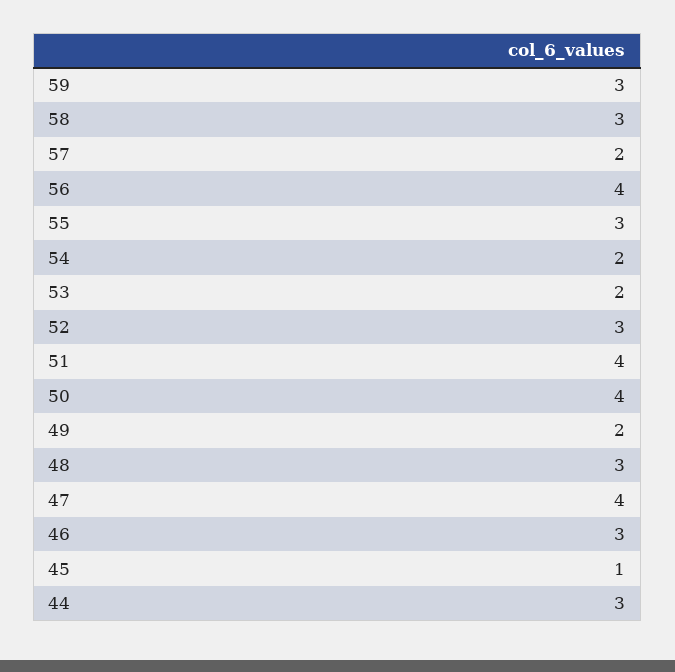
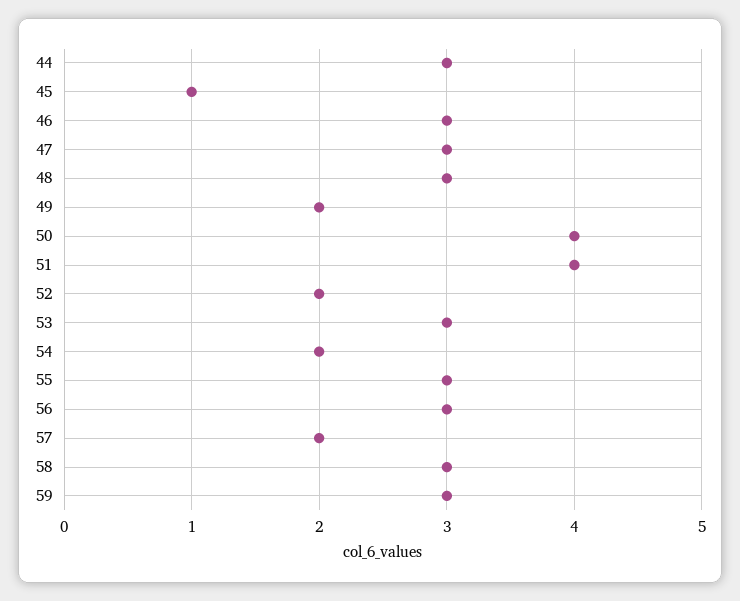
56: 4 -> 3
53: 2 -> 3
52: 3 -> 2
47: 4 -> 3

